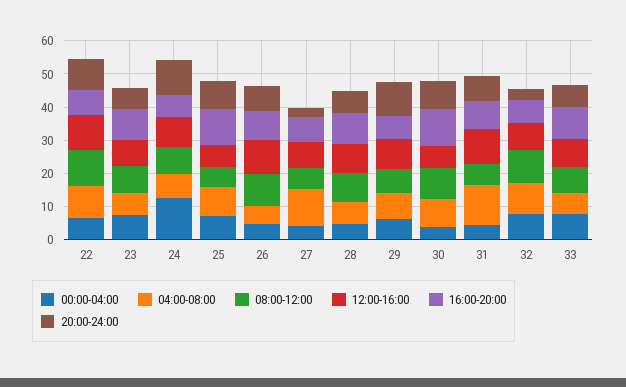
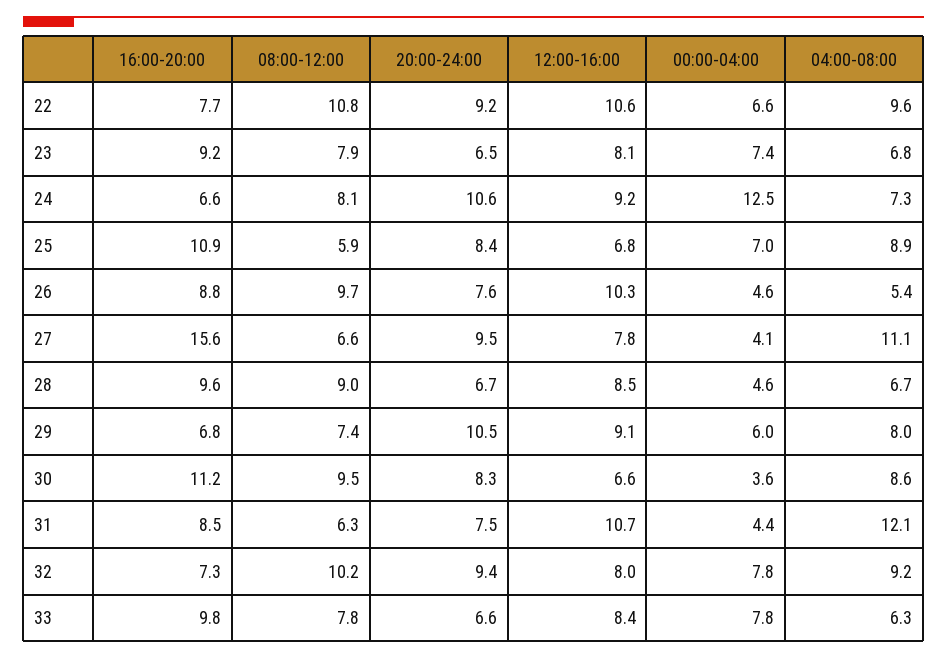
16:00-20:00, 27: 7.5 -> 15.6
20:00-24:00, 27: 2.5 -> 9.5
20:00-24:00, 32: 2.5 -> 9.4

